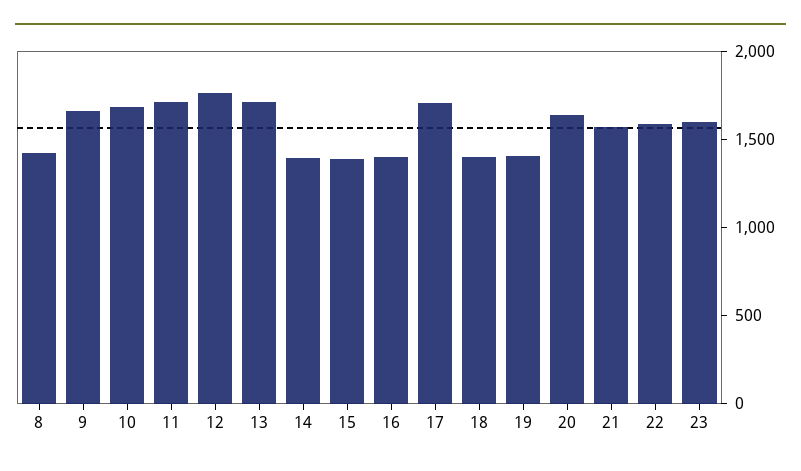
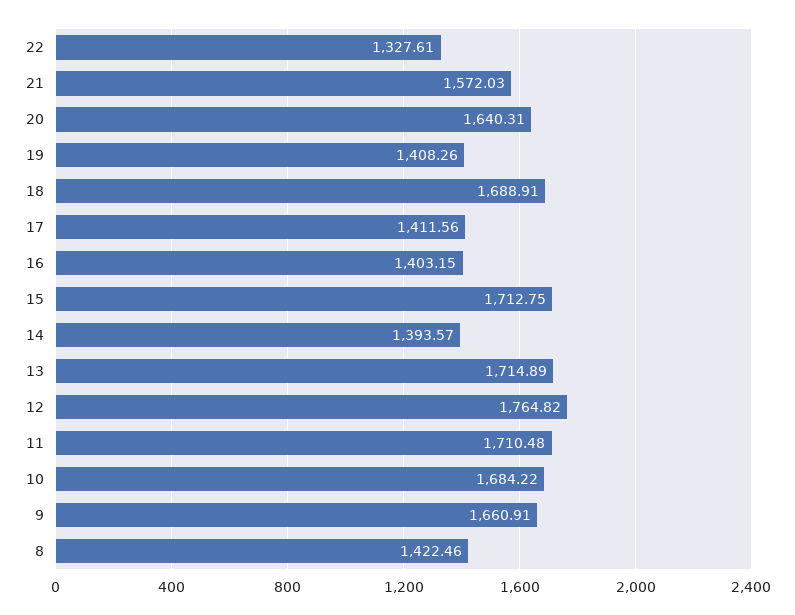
15: 1400 -> 1712.75
17: 1700 -> 1411.56
18: 1400 -> 1688.91
22: 1600 -> 1327.61
23: 1600 -> none

